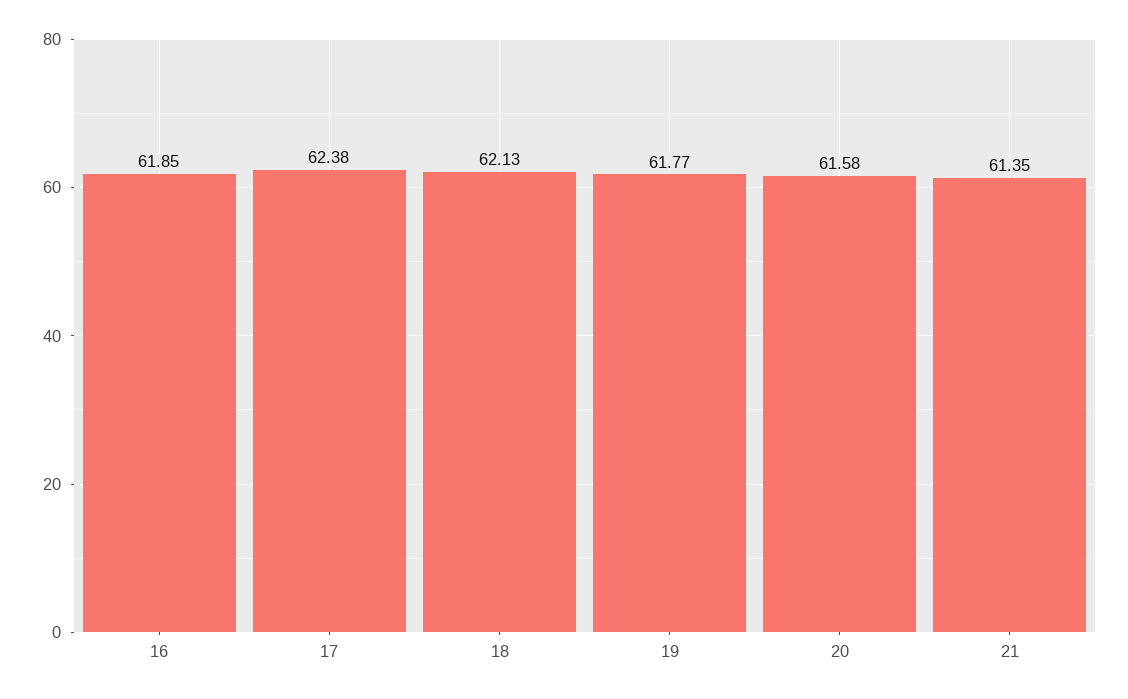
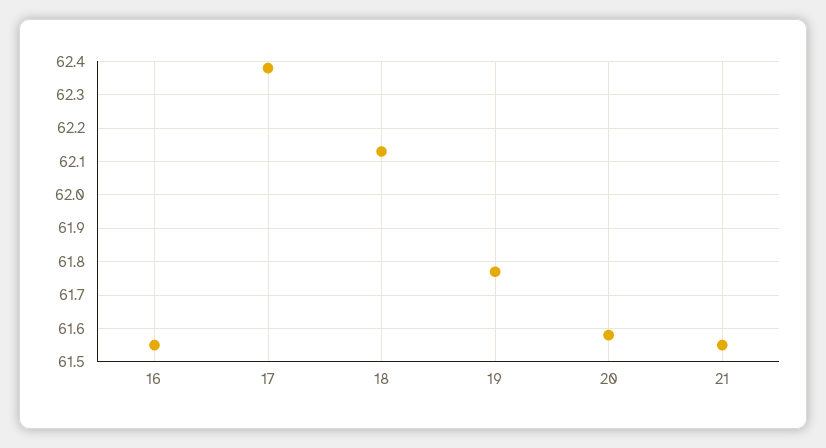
16: 61.85 -> 61.55
21: 61.35 -> 61.55

